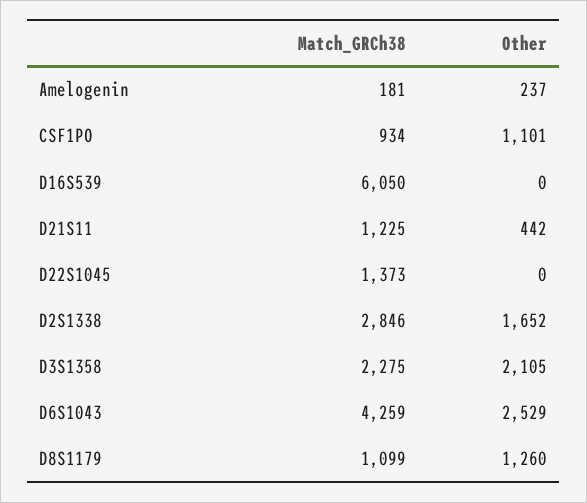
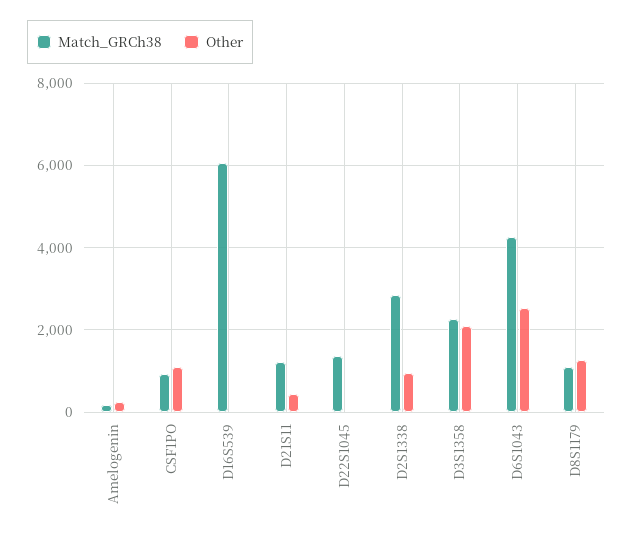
Other, D2S1338: 1652 -> 1000

